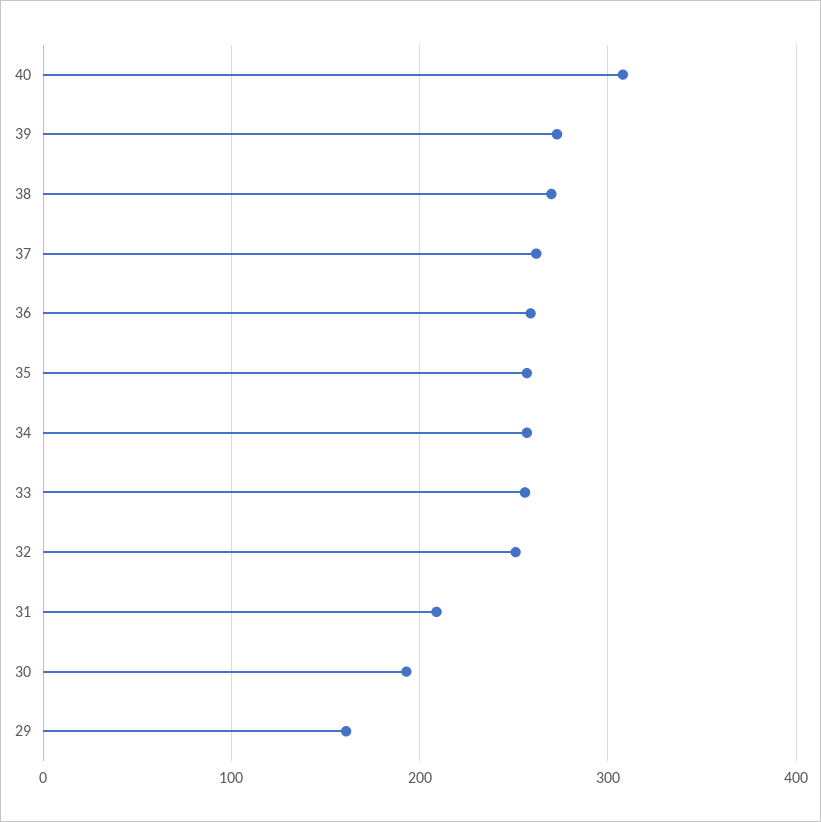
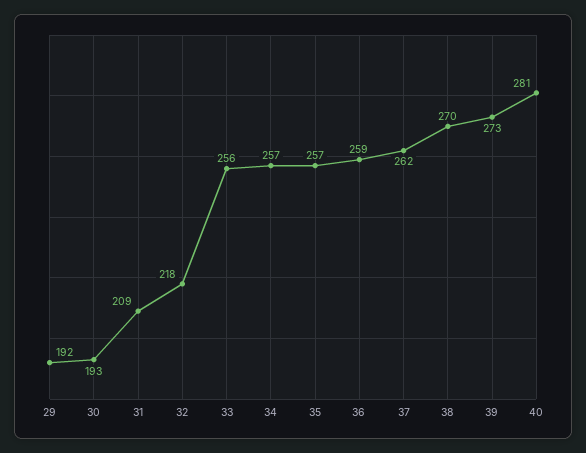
40: 310 -> 281
32: 250 -> 218
29: 160 -> 192

